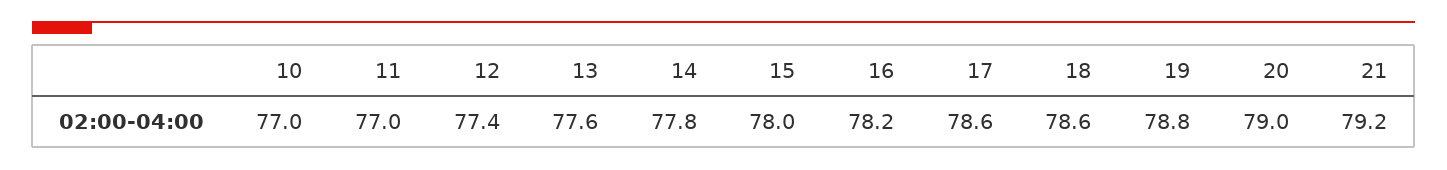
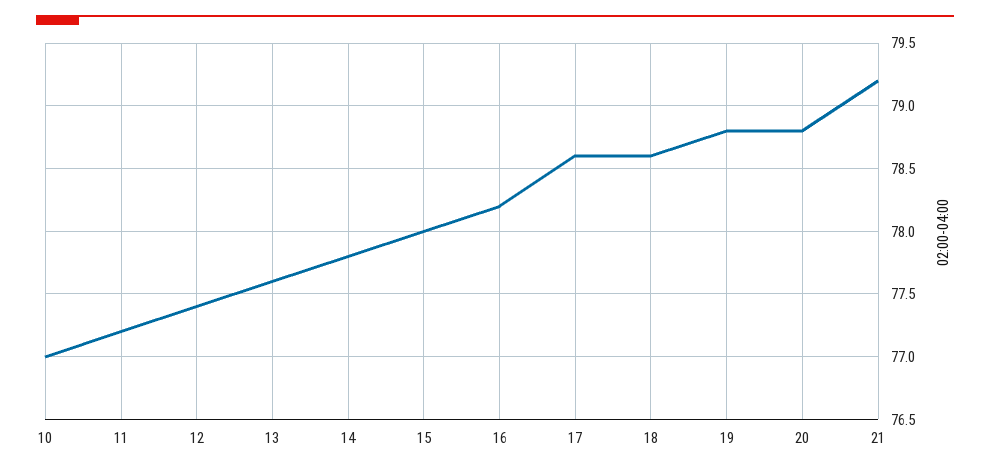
11: 77 -> 77.2
20: 79 -> 78.8

